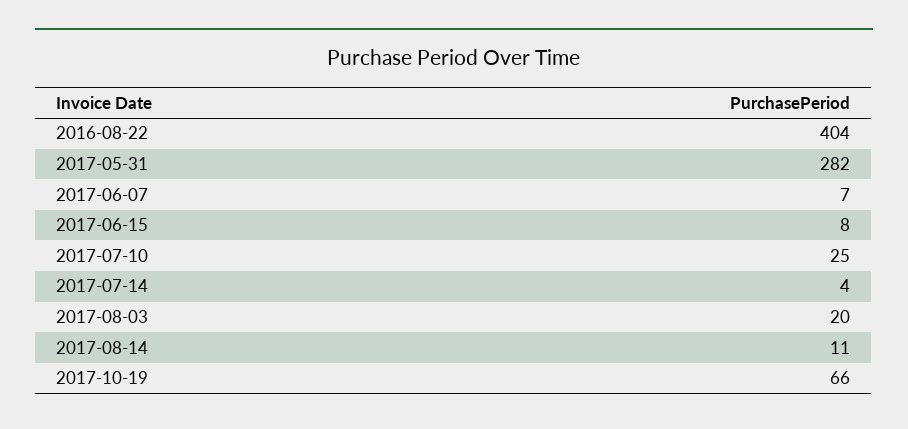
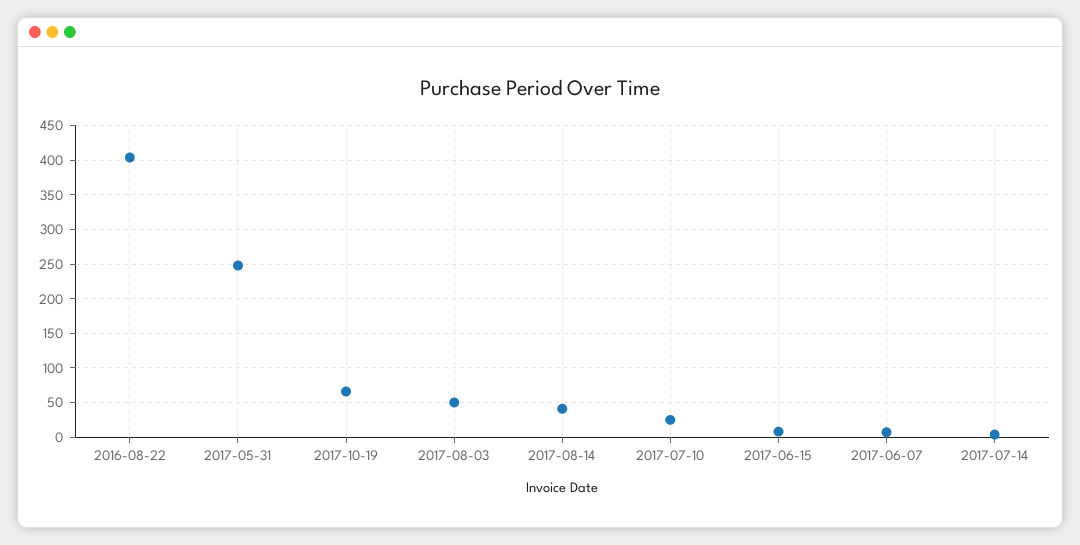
2017-05-31: 282 -> 250
2017-08-03: 20 -> 50
2017-08-14: 11 -> 40

